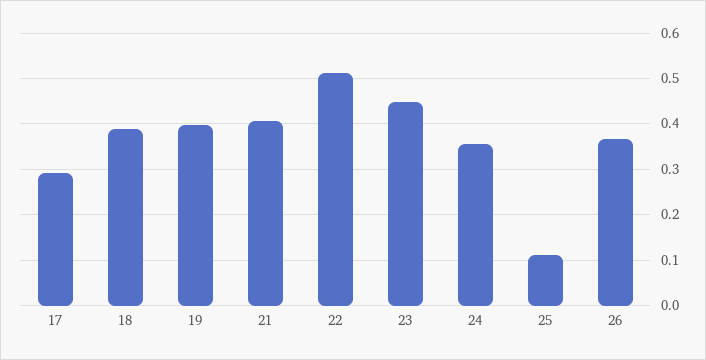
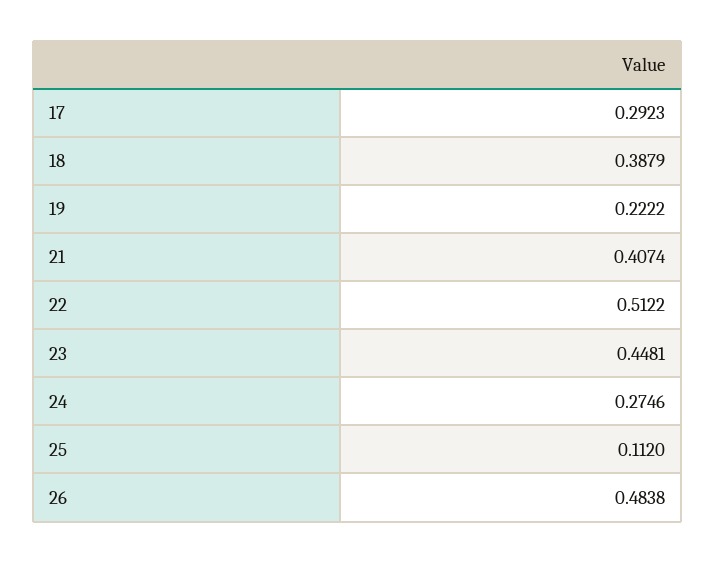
19: 0.4 -> 0.2222
24: 0.36 -> 0.2746
26: 0.36 -> 0.4838

